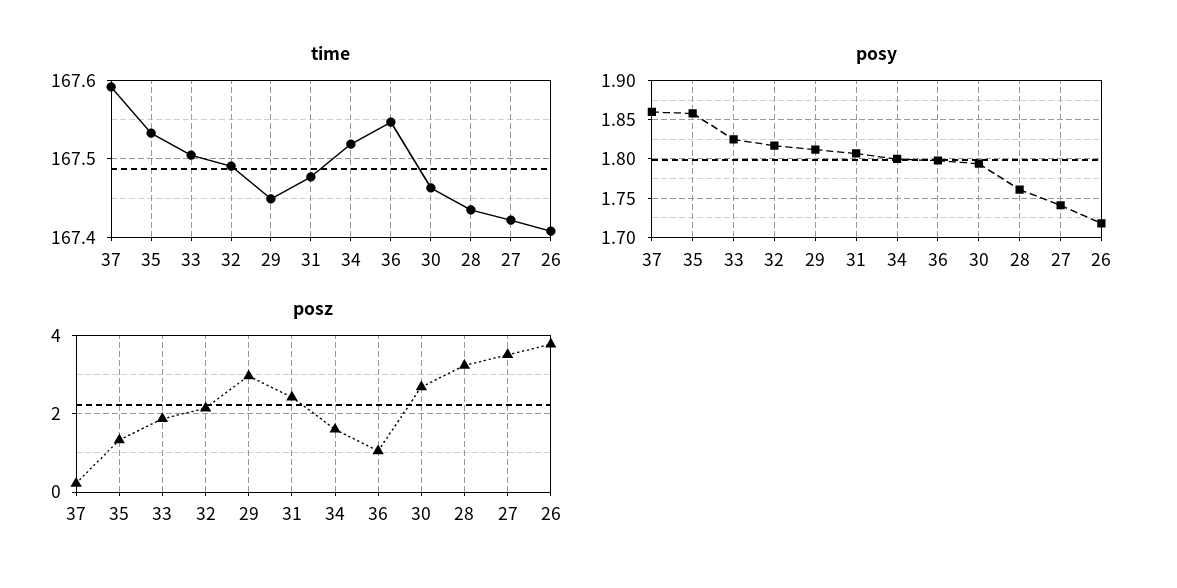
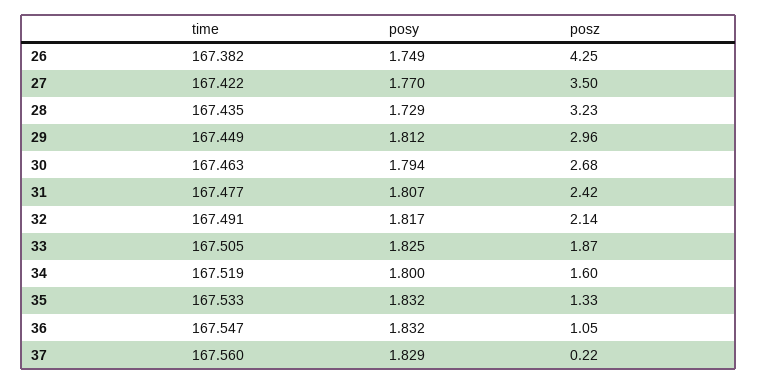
time, 37: 167.59 -> 167.56
time, 26: 167.41 -> 167.382
posy, 37: 1.86 -> 1.829
posy, 35: 1.86 -> 1.832
posy, 36: 1.8 -> 1.832
posy, 28: 1.76 -> 1.729
posy, 27: 1.74 -> 1.77
posy, 26: 1.72 -> 1.749
posz, 26: 3.8 -> 4.25

